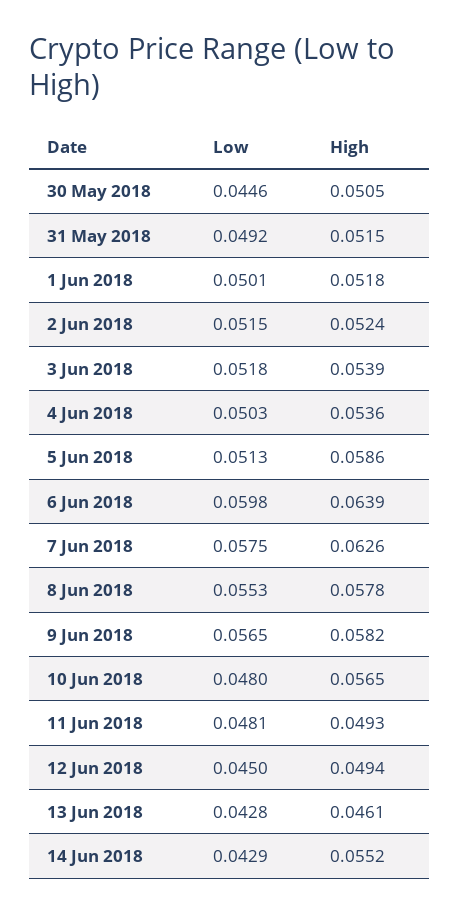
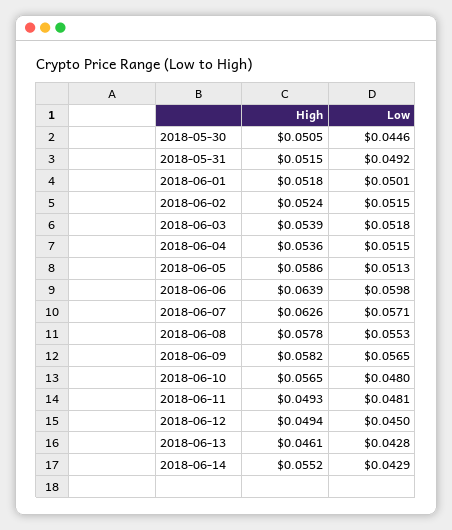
Low, 4 Jun 2018: 0.0503 -> 0.0515
Low, 7 Jun 2018: 0.0575 -> 0.0571

